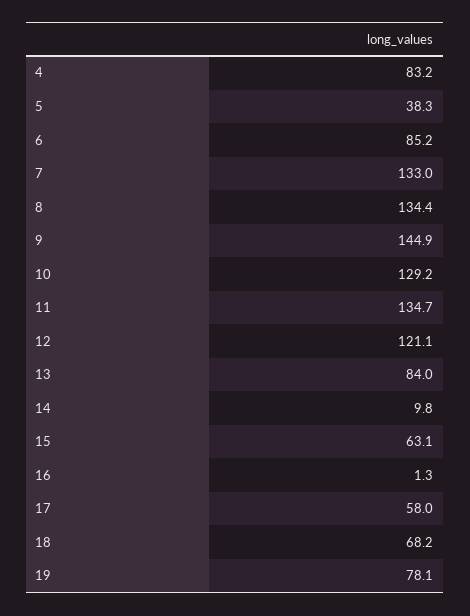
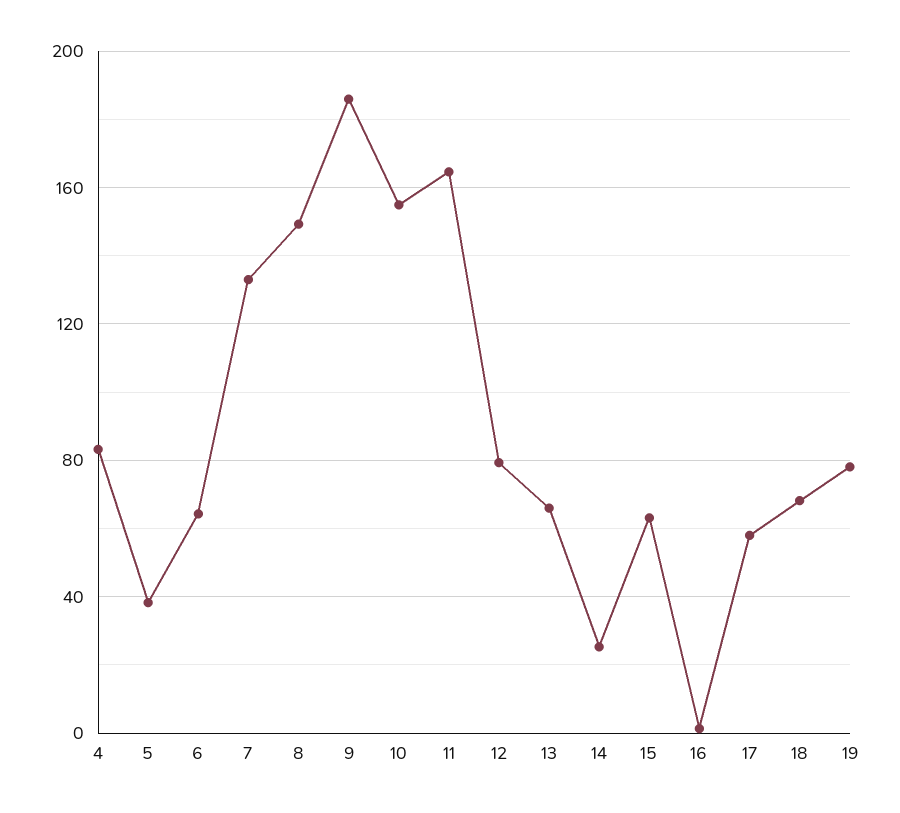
6: 85.2 -> 65
8: 134.4 -> 150
9: 144.9 -> 185
10: 129.2 -> 155
11: 134.7 -> 165
12: 121.1 -> 80
13: 84 -> 65
14: 9.8 -> 25

